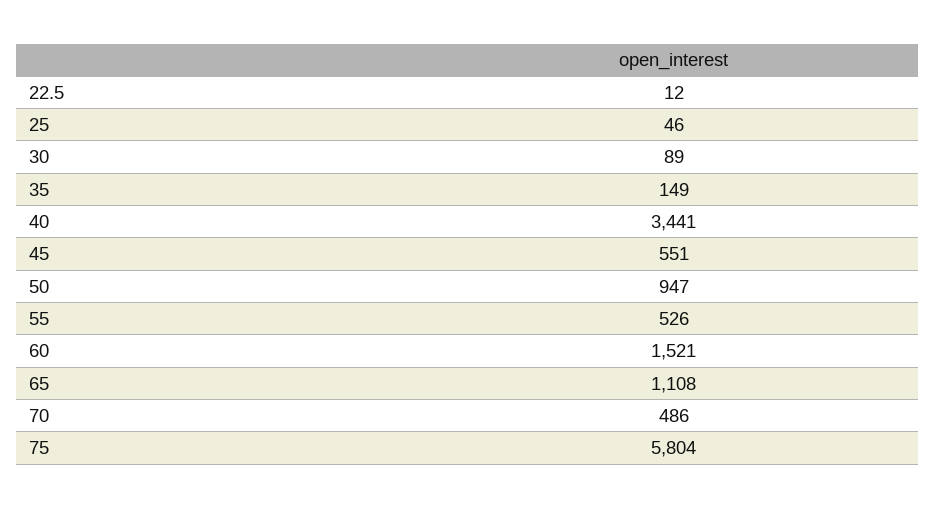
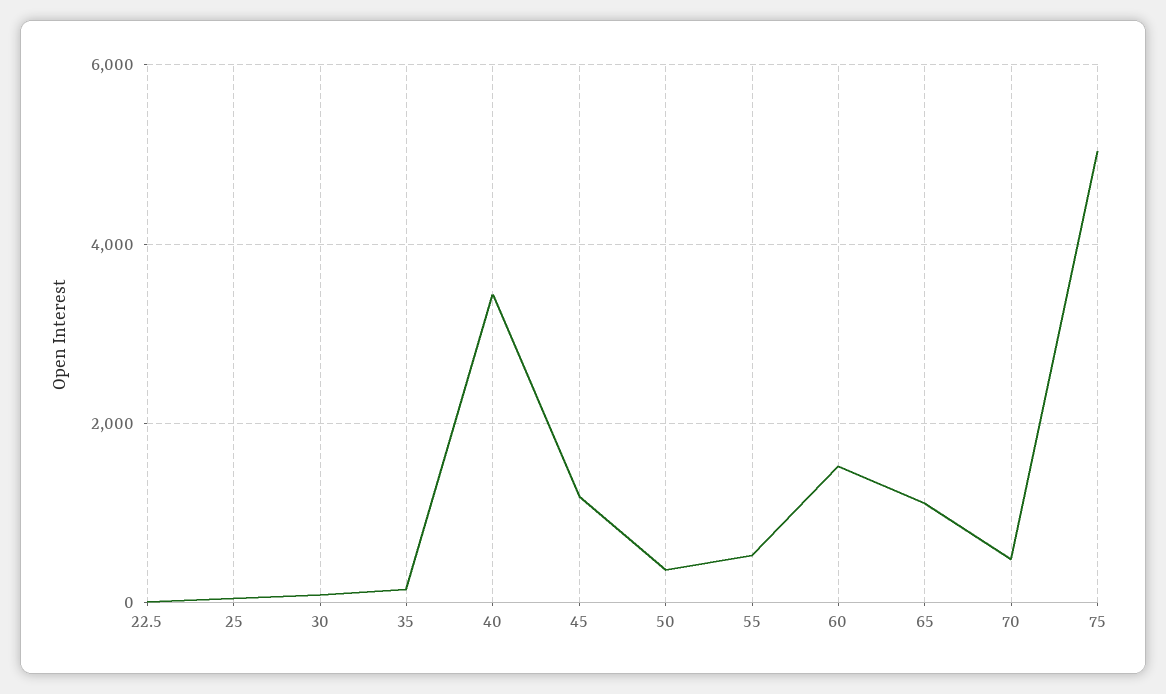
45: 551 -> 1200
50: 947 -> 400
75: 5804 -> 5000

